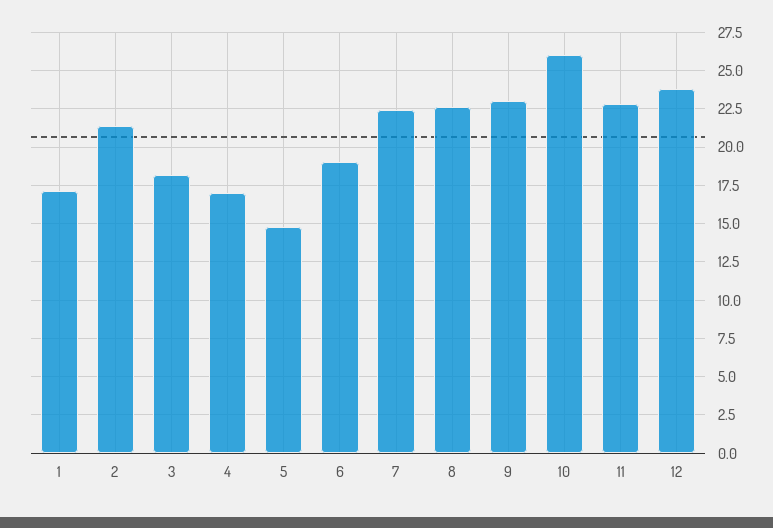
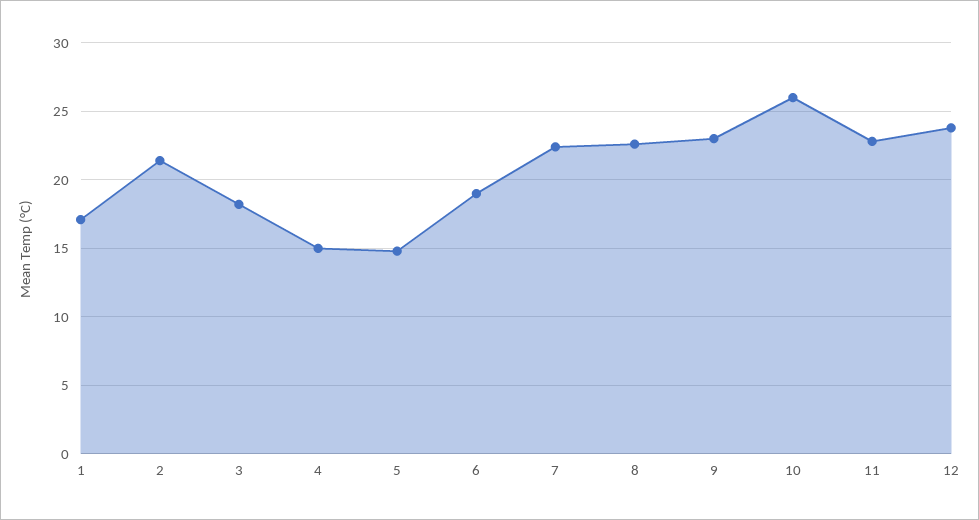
4: 17 -> 15

